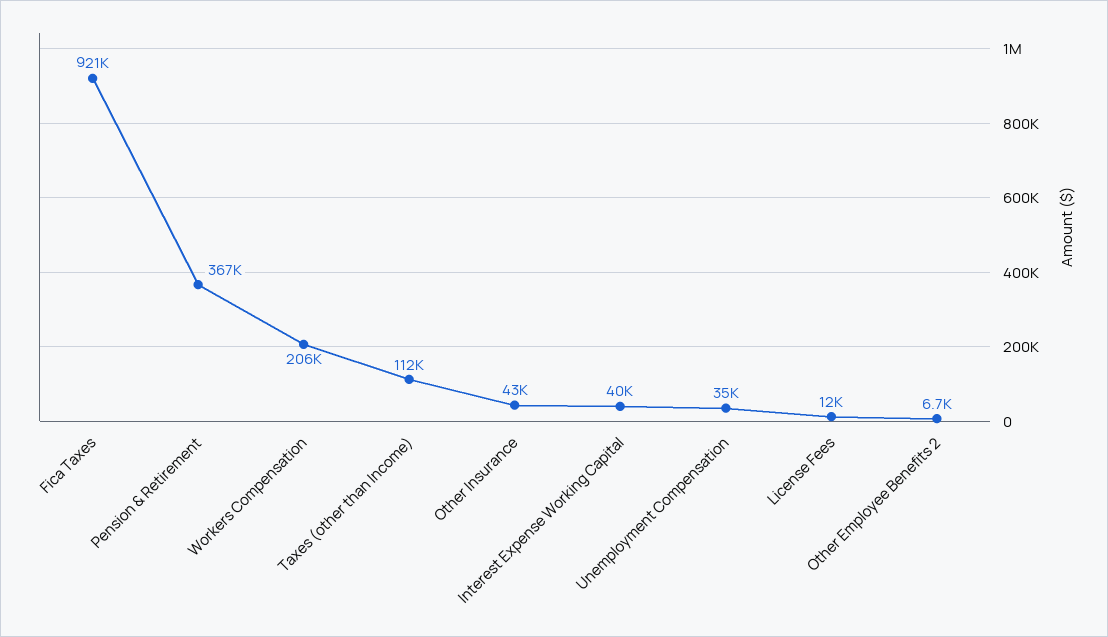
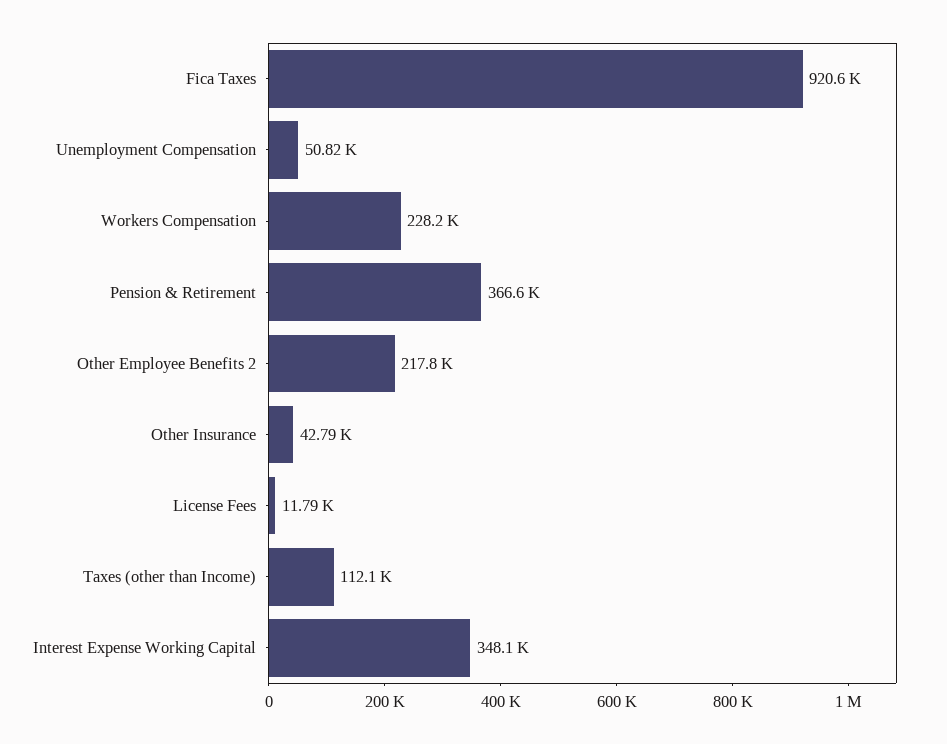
Workers Compensation: 206000 -> 228200
Interest Expense Working Capital: 40000 -> 348100
Unemployment Compensation: 35000 -> 50820
Other Employee Benefits 2: 6700 -> 217800

